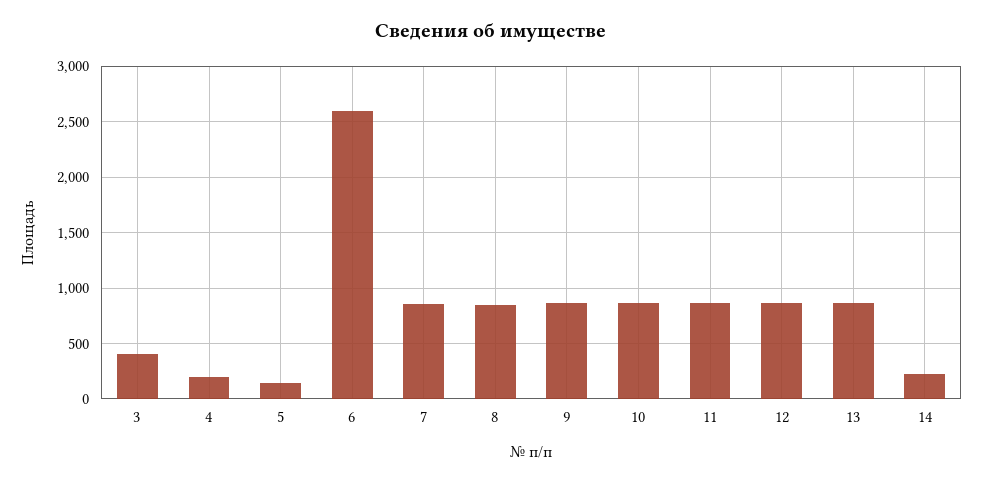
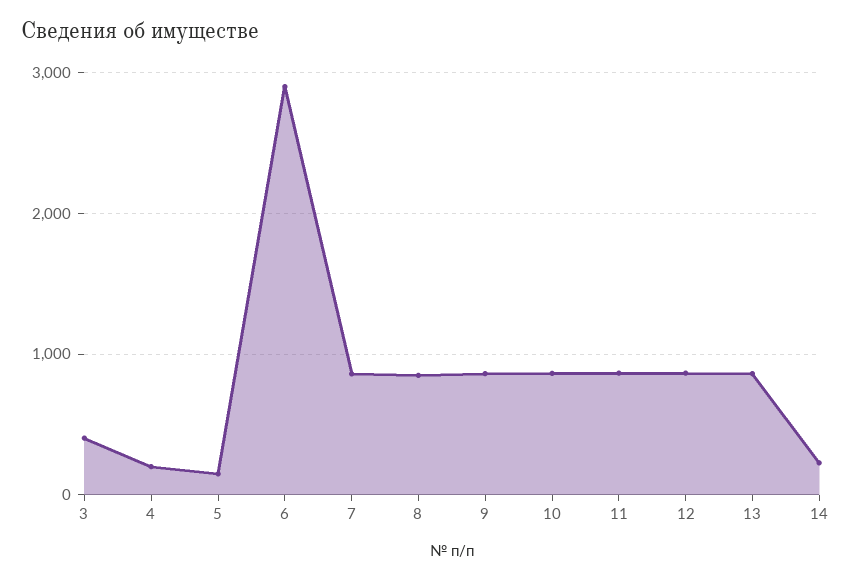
6: 2600 -> 2900

